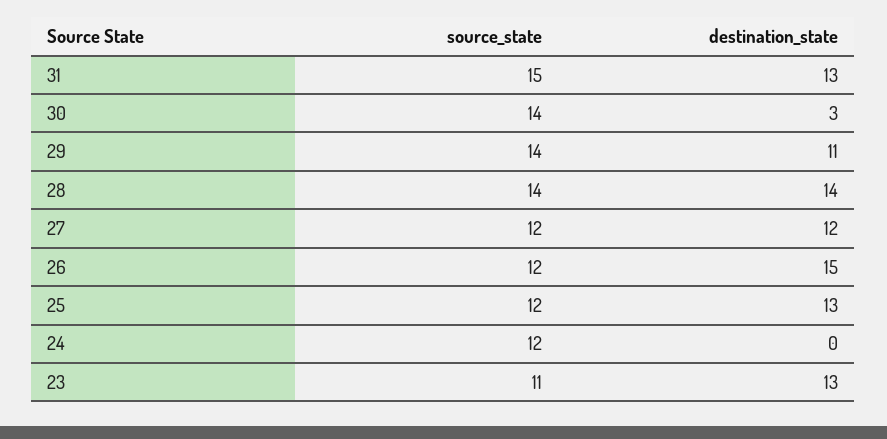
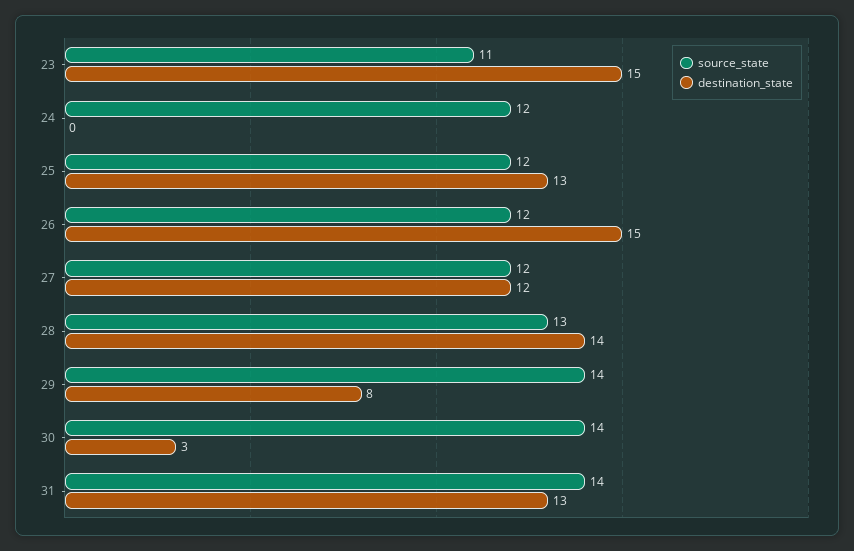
source_state, 31: 15 -> 14
destination_state, 29: 11 -> 8
source_state, 28: 14 -> 13
destination_state, 23: 13 -> 15

